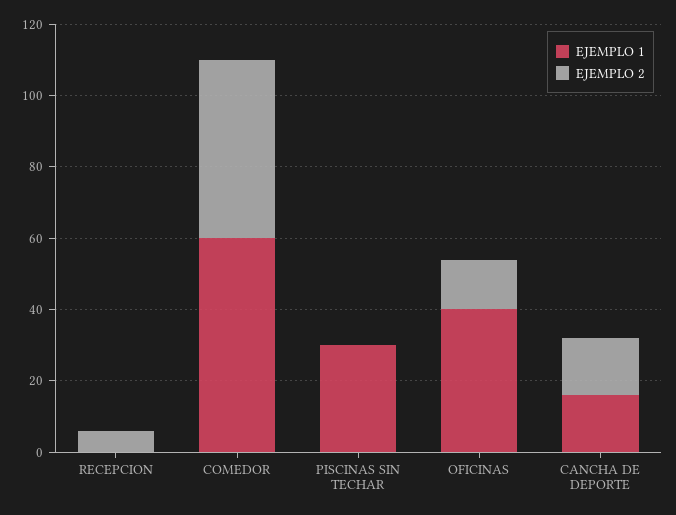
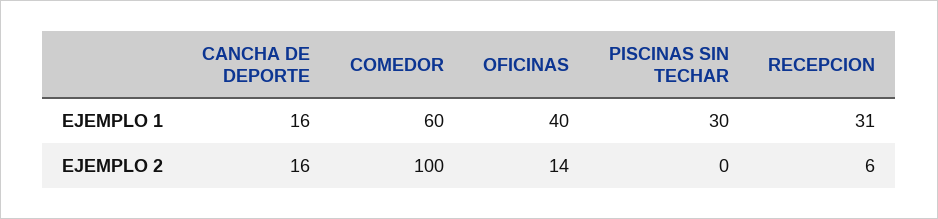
EJEMPLO 1, RECEPCION: 0 -> 31
EJEMPLO 2, COMEDOR: 50 -> 100

